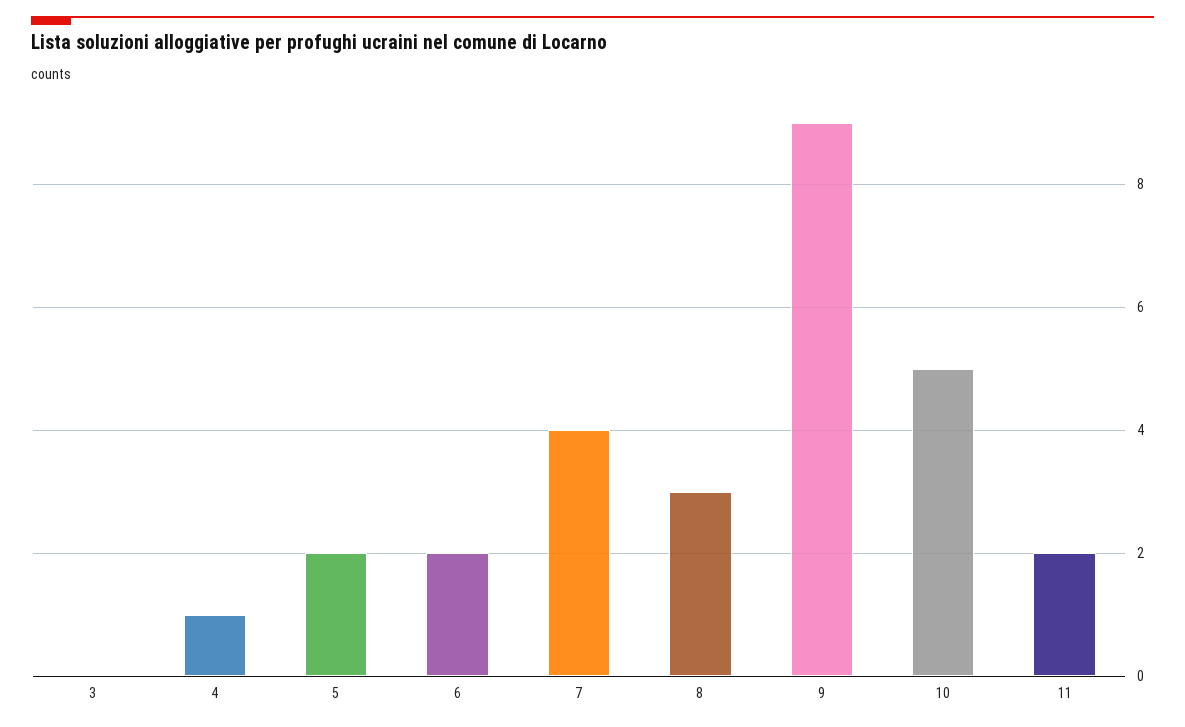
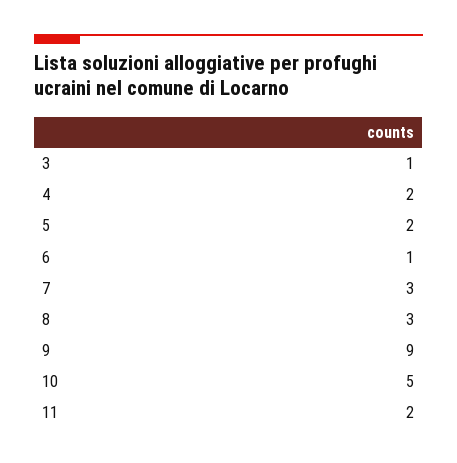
3: 0 -> 1
4: 1 -> 2
6: 2 -> 1
7: 4 -> 3

